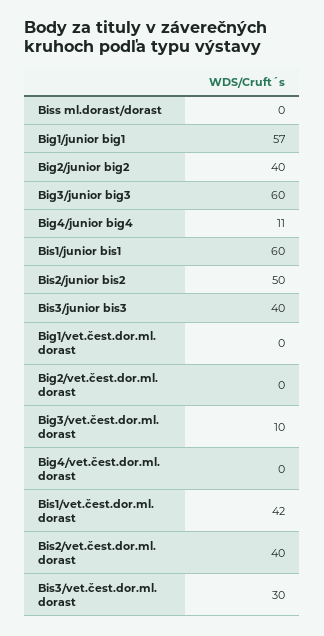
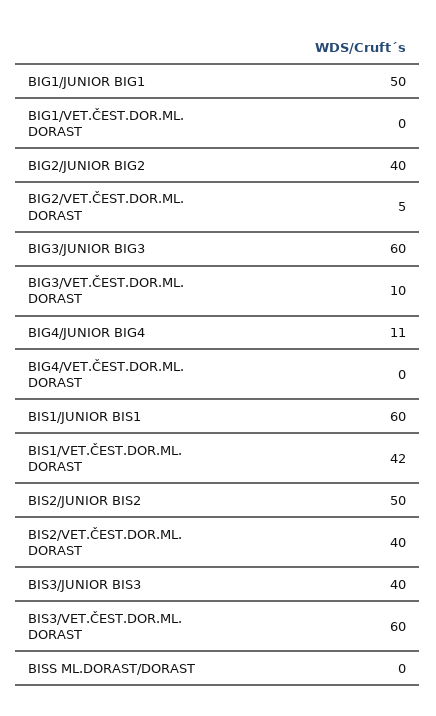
Big1/junior big1: 57 -> 50
Big2/vet.čest.dor.ml. dorast: 0 -> 5
Bis3/vet.čest.dor.ml. dorast: 30 -> 60

